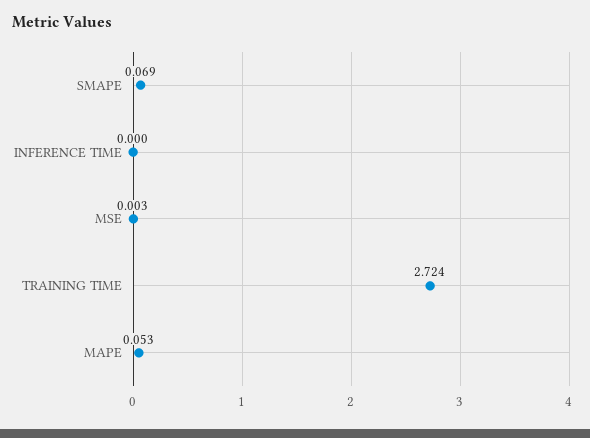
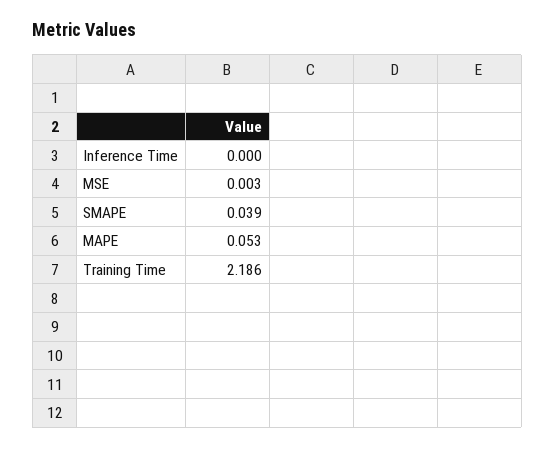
SMAPE: 0.069 -> 0.039
TRAINING TIME: 2.724 -> 2.186

